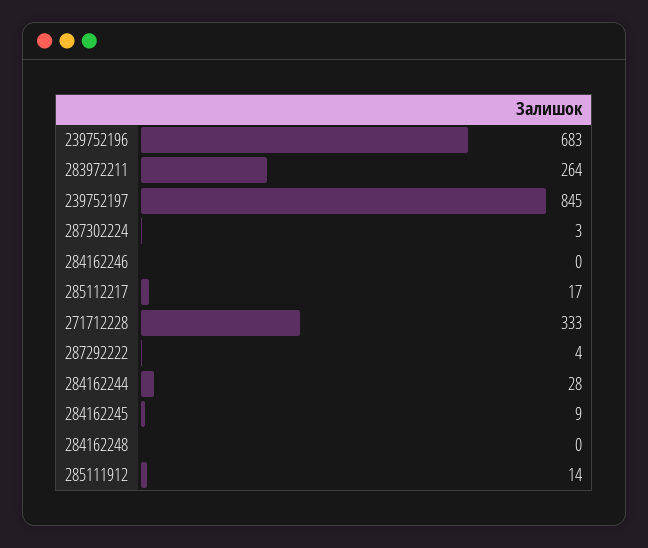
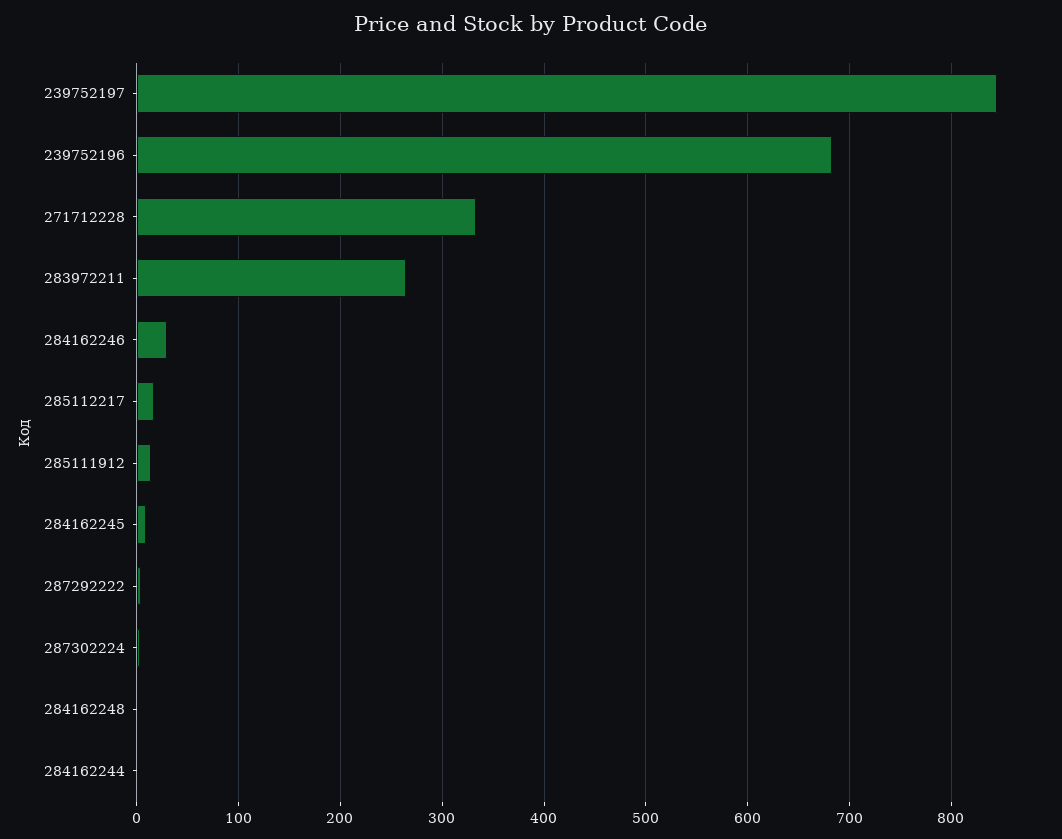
284162246: 0 -> 30
284162244: 28 -> 0

